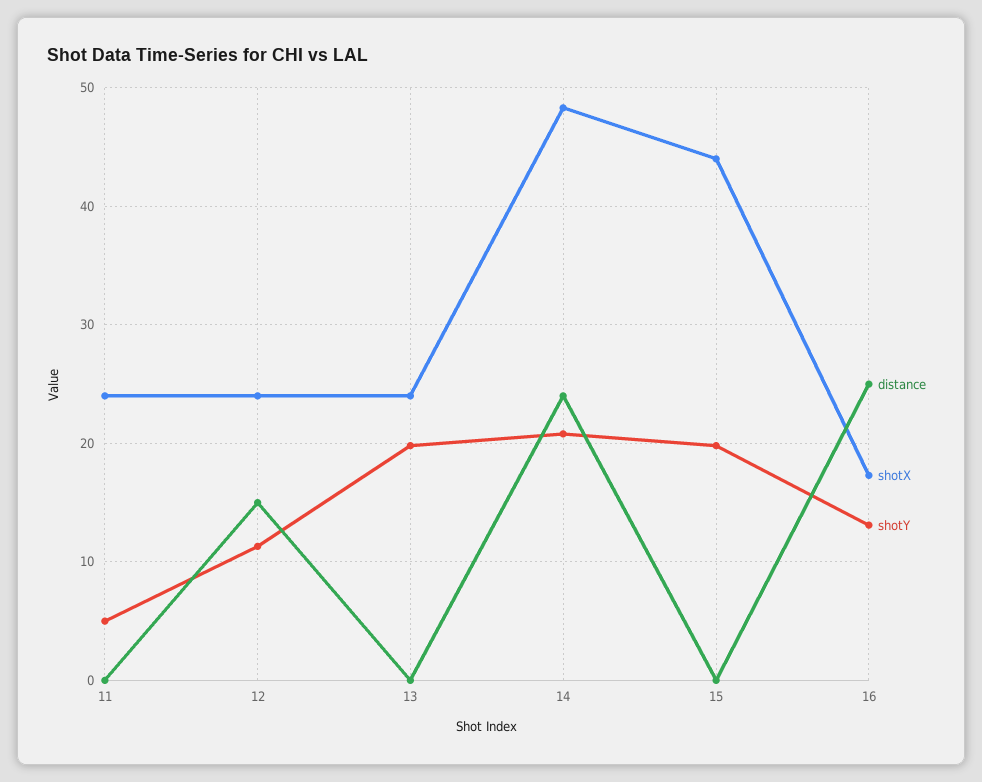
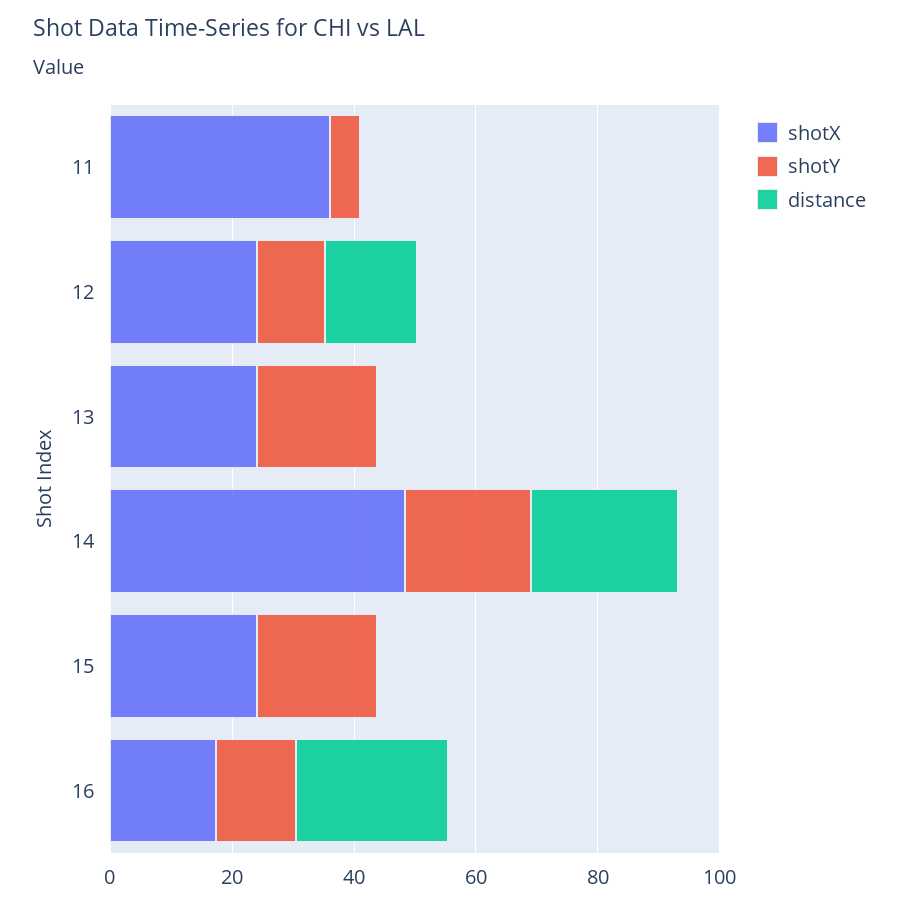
shotX, 11: 24 -> 35
shotX, 15: 44 -> 25

